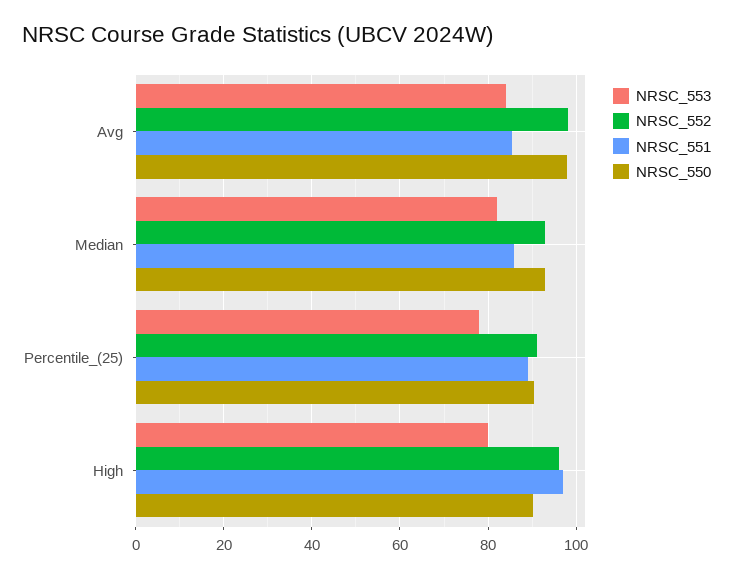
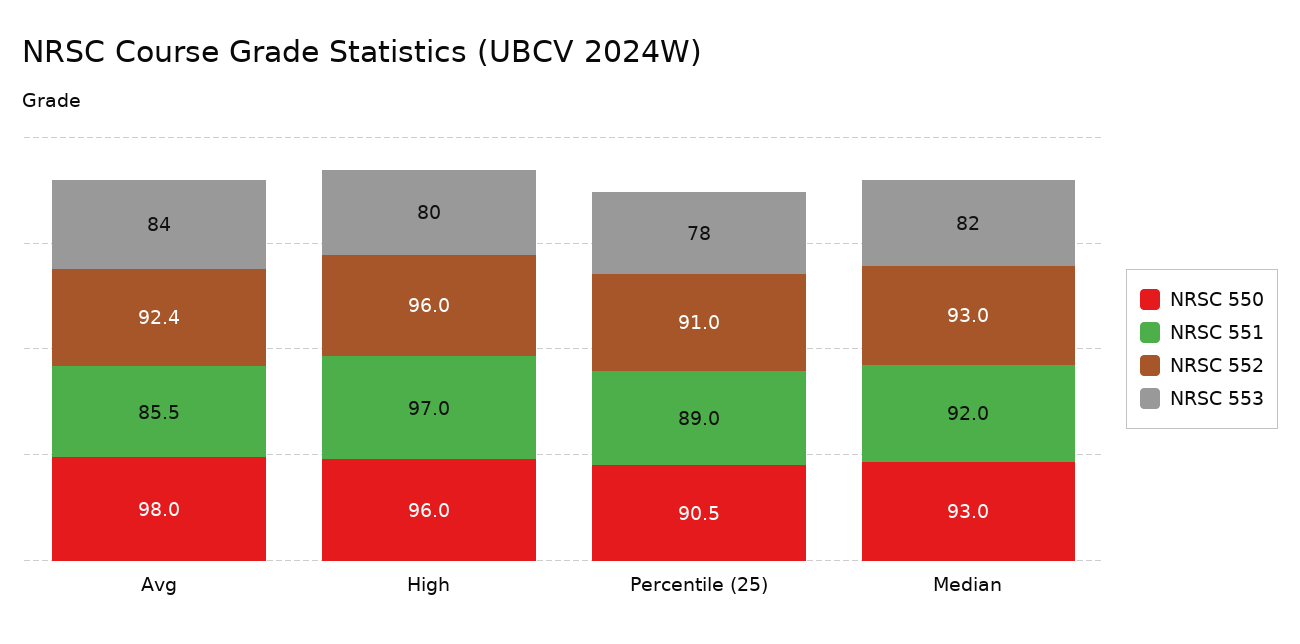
NRSC_552, Avg: 98 -> 92.4
NRSC_551, Median: 86 -> 92
NRSC_550, High: 90 -> 96

